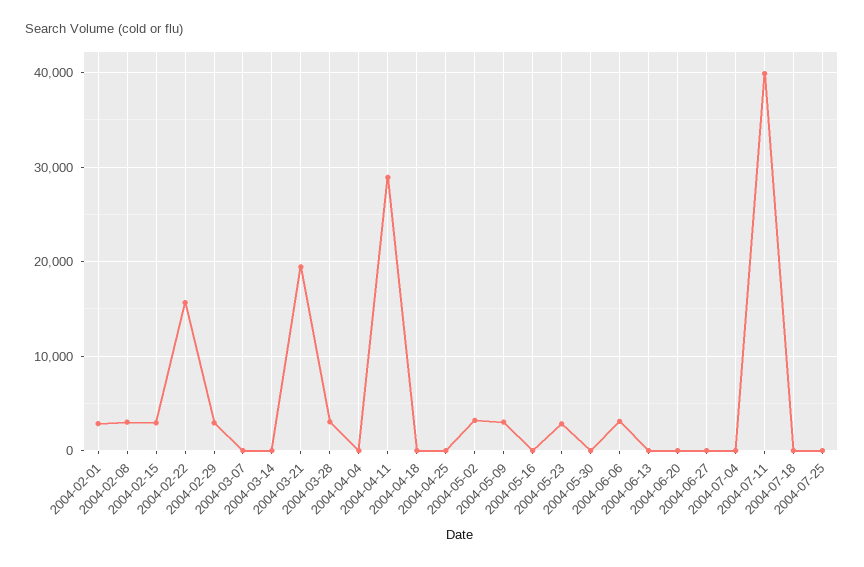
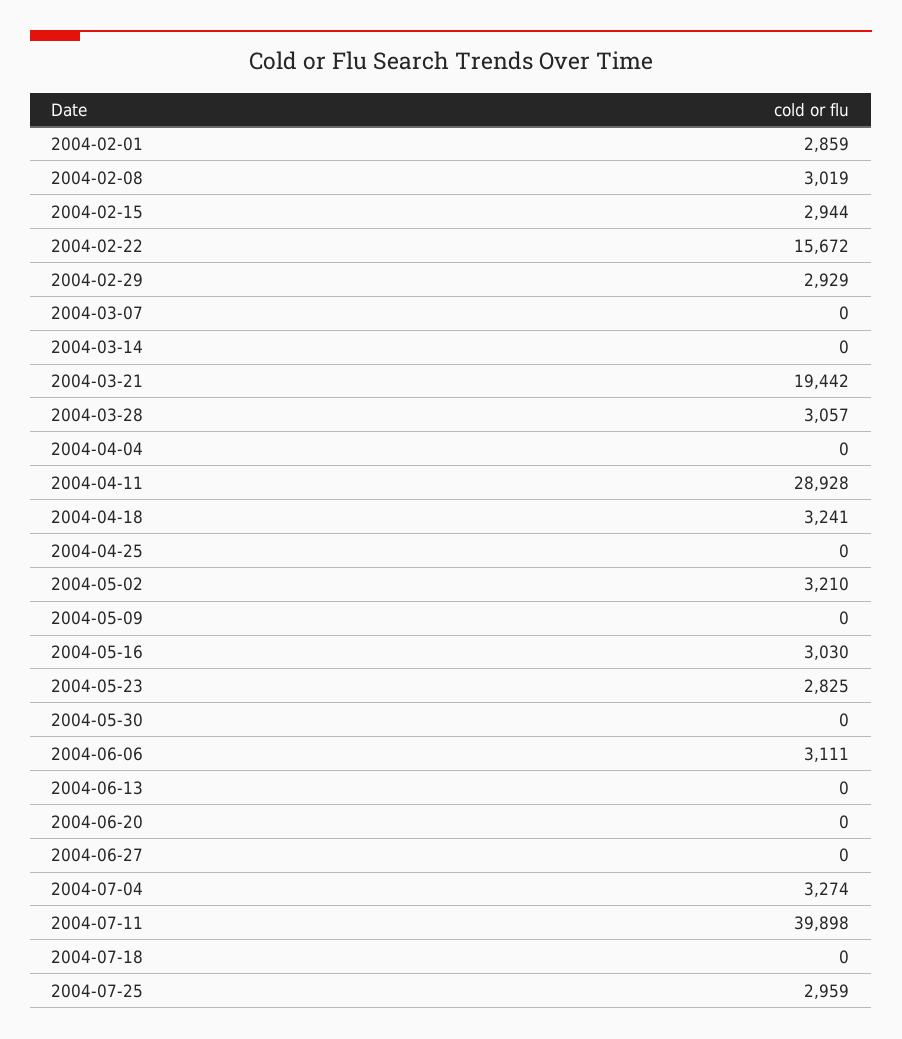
2004-04-18: 0 -> 3241
2004-05-09: 3000 -> 0
2004-05-16: 0 -> 3030
2004-07-04: 0 -> 3274
2004-07-25: 0 -> 2959

